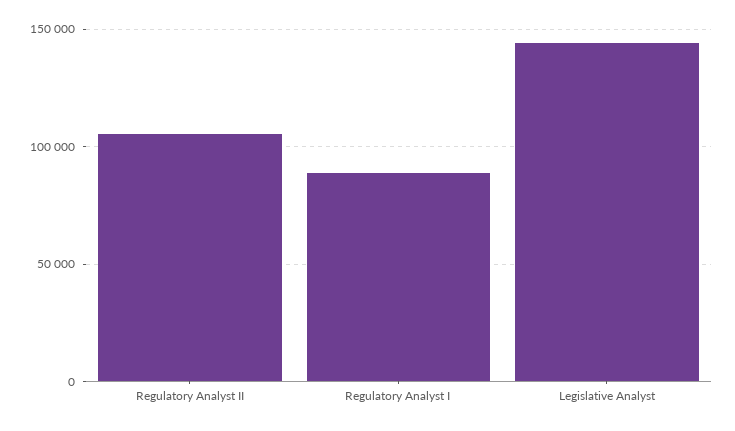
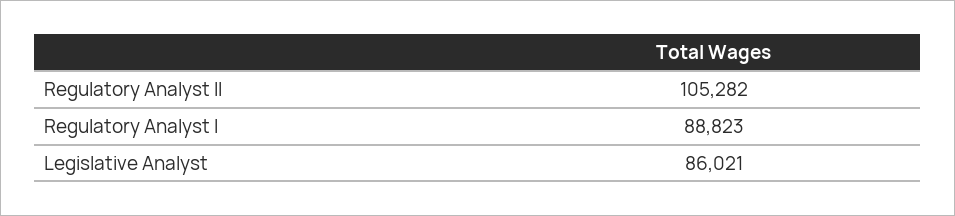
Legislative Analyst: 145000 -> 86021

